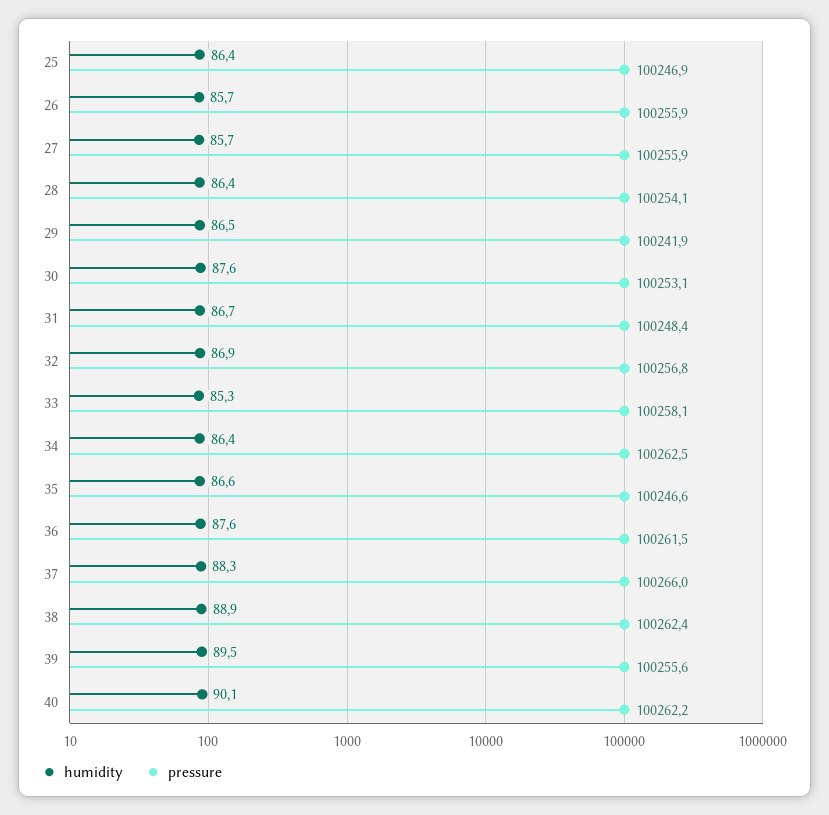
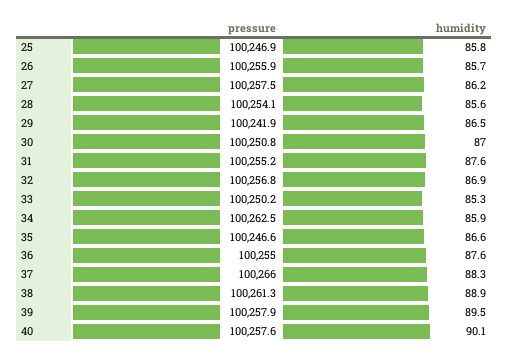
humidity, 25: 86.4 -> 85.8
humidity, 27: 85.7 -> 86.2
pressure, 27: 100255.9 -> 100257.5
humidity, 28: 86.4 -> 85.6
humidity, 30: 87.6 -> 87
pressure, 30: 100253.1 -> 100250.8
humidity, 31: 86.7 -> 87.6
pressure, 31: 100248.4 -> 100255.2
pressure, 33: 100258.1 -> 100250.2
humidity, 34: 86.4 -> 85.9
pressure, 36: 100261.5 -> 100255
pressure, 38: 100262.4 -> 100261.3
pressure, 39: 100255.6 -> 100257.9
pressure, 40: 100262.2 -> 100257.6

